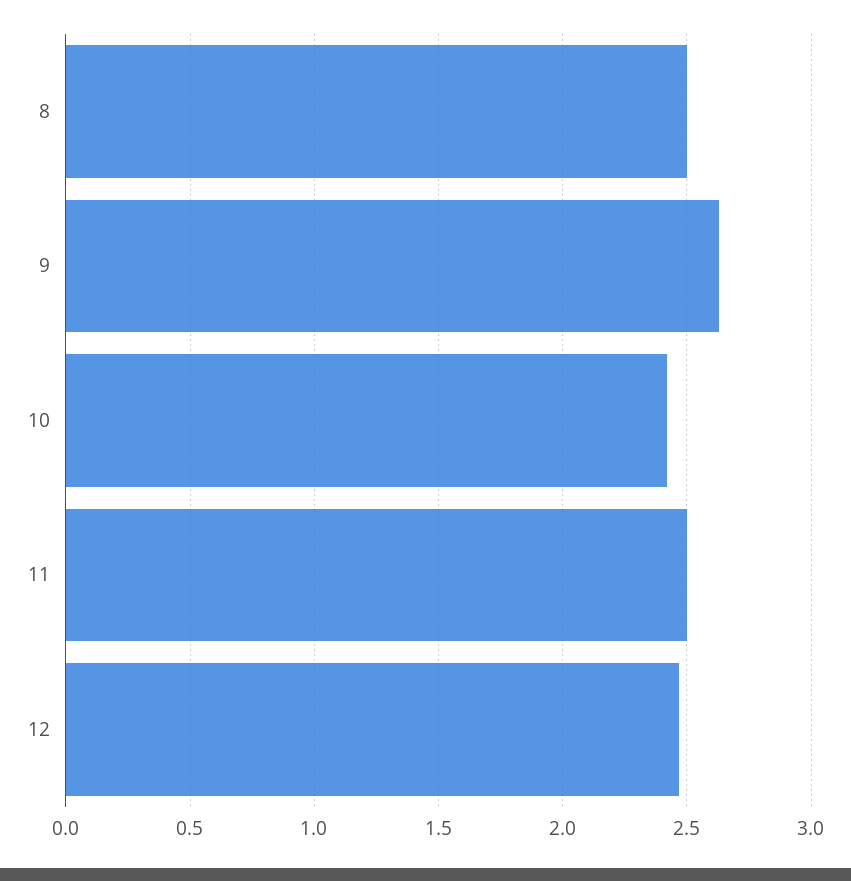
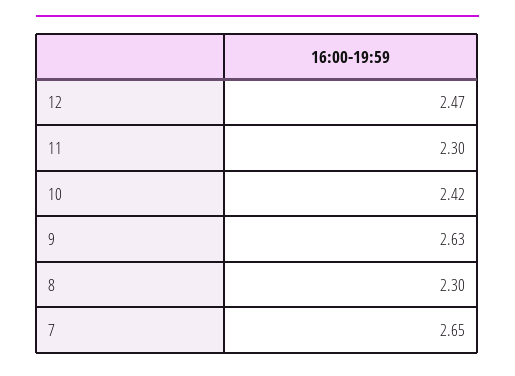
8: 2.5 -> 2.3
11: 2.5 -> 2.3
7: none -> 2.65

